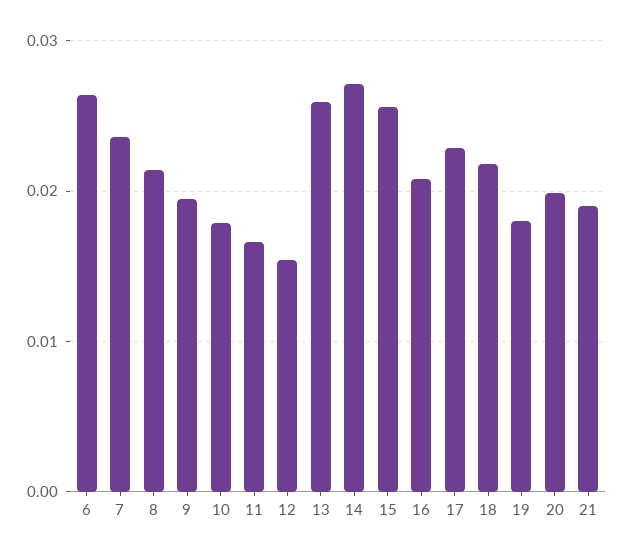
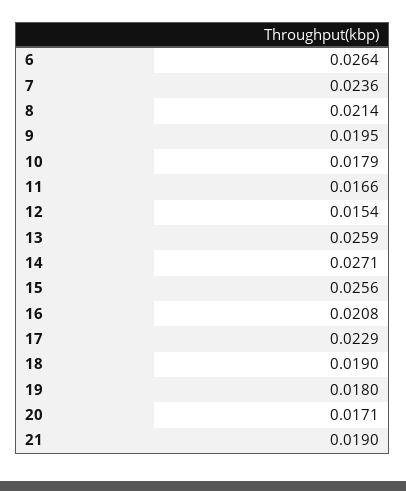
18: 0.022 -> 0.019
20: 0.02 -> 0.0171

